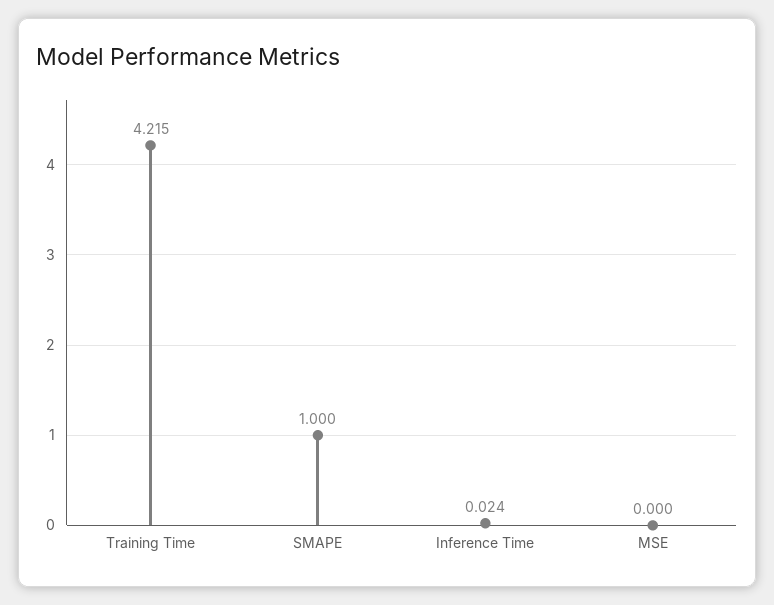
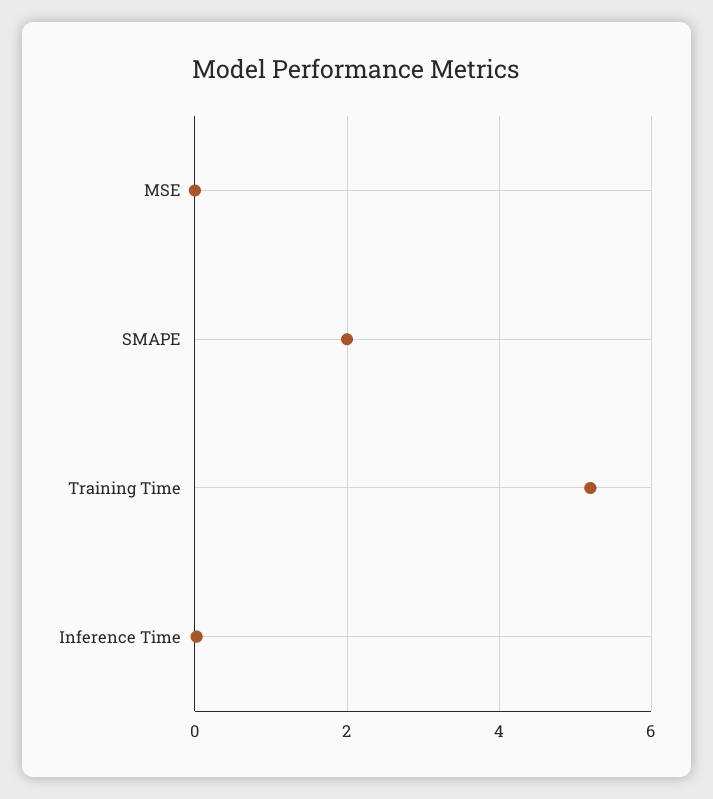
Training Time: 4.215 -> 5.2
SMAPE: 1 -> 2

